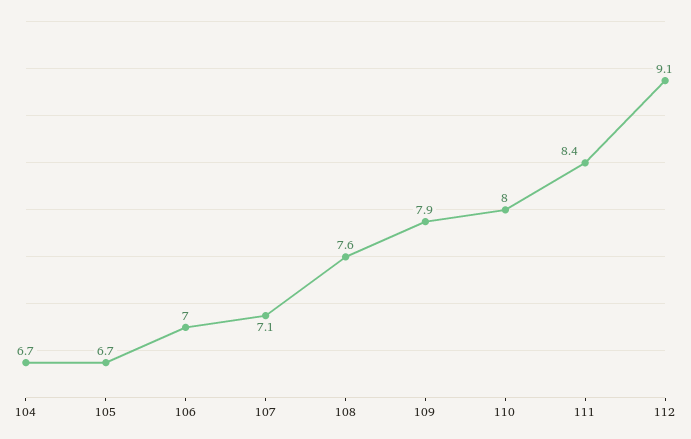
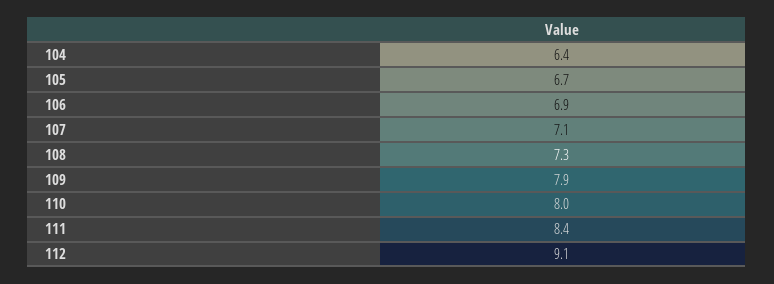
104: 6.7 -> 6.4
106: 7 -> 6.9
108: 7.6 -> 7.3

